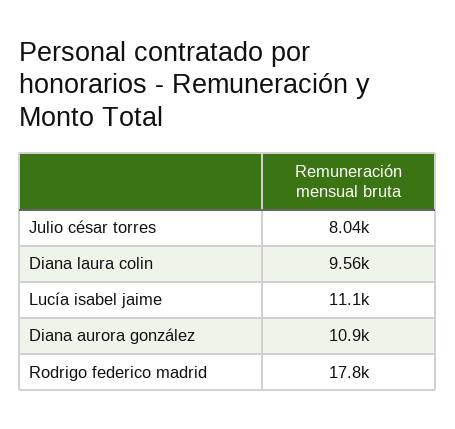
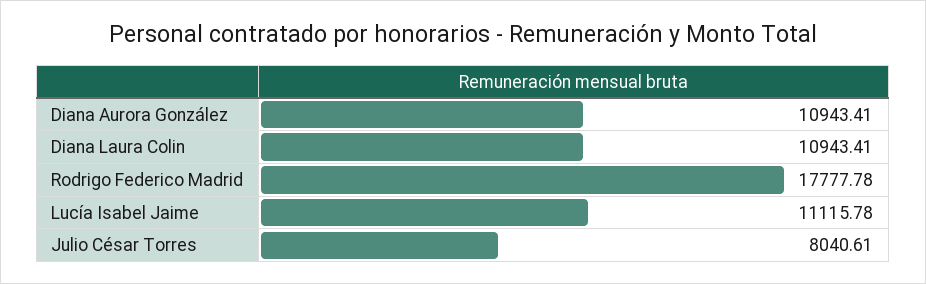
Diana laura colin: 9560 -> 10943.41

